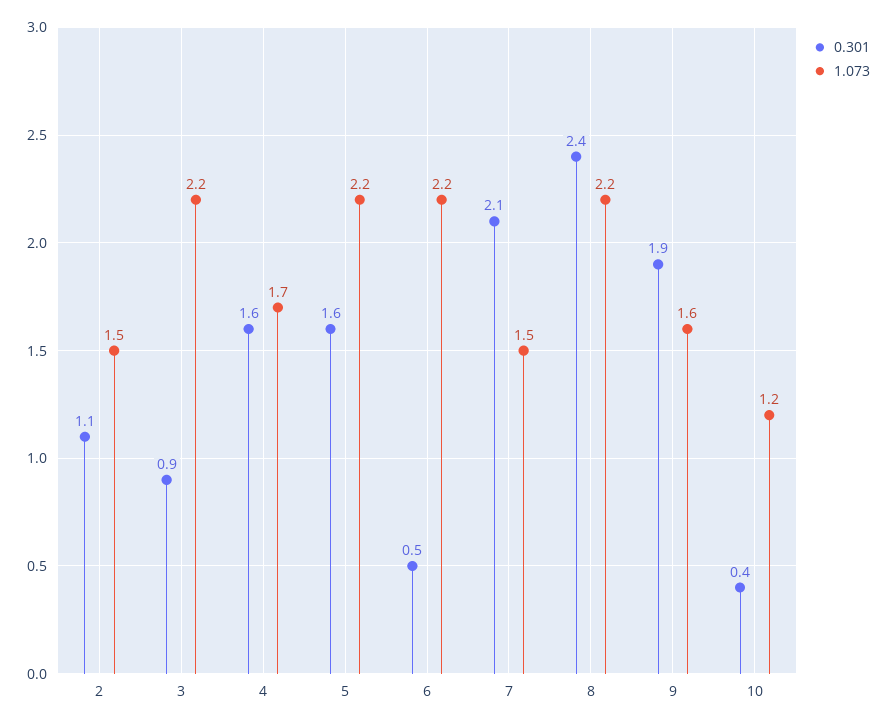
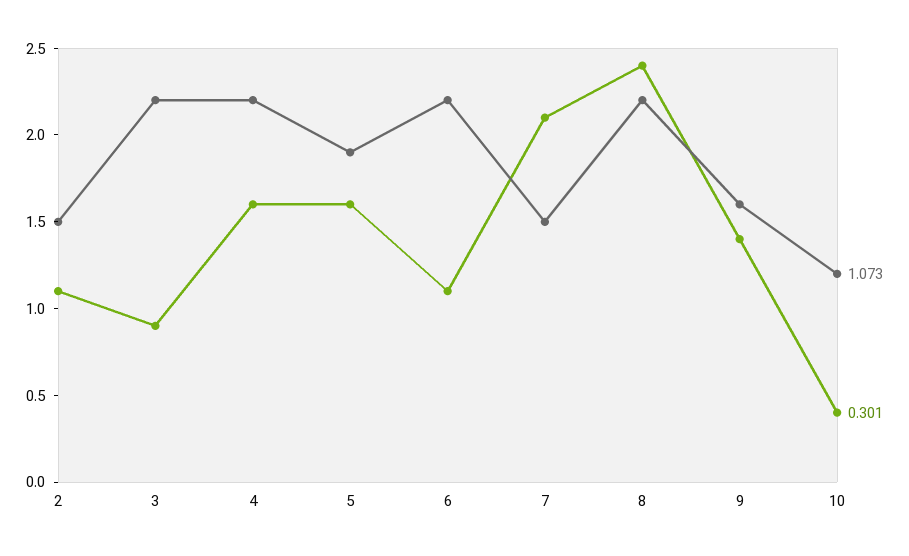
1.073, 4: 1.7 -> 2.2
1.073, 5: 2.2 -> 1.9
0.301, 6: 0.5 -> 1.1
0.301, 9: 1.9 -> 1.4

